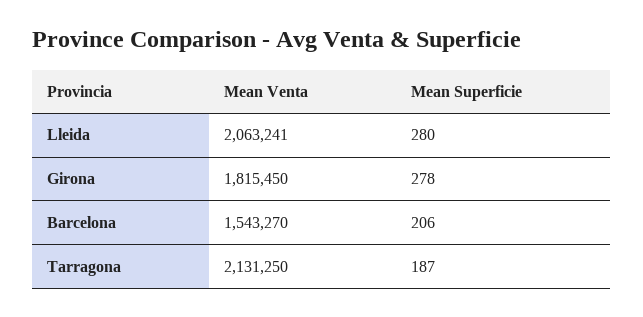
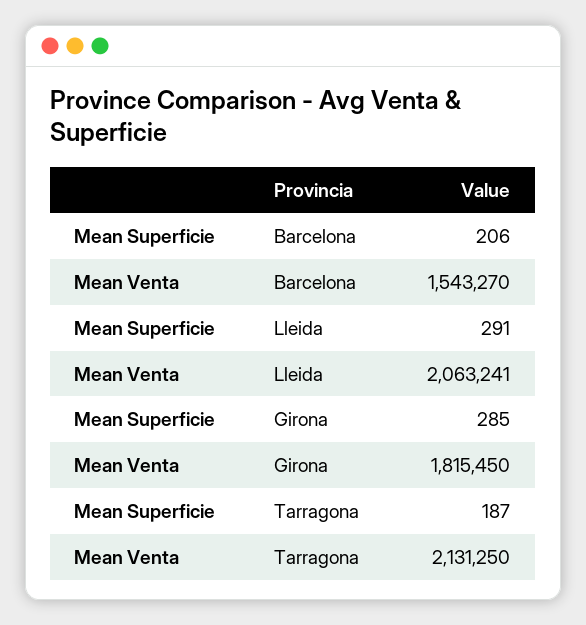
Mean Superficie, Lleida: 280 -> 291
Mean Superficie, Girona: 278 -> 285

